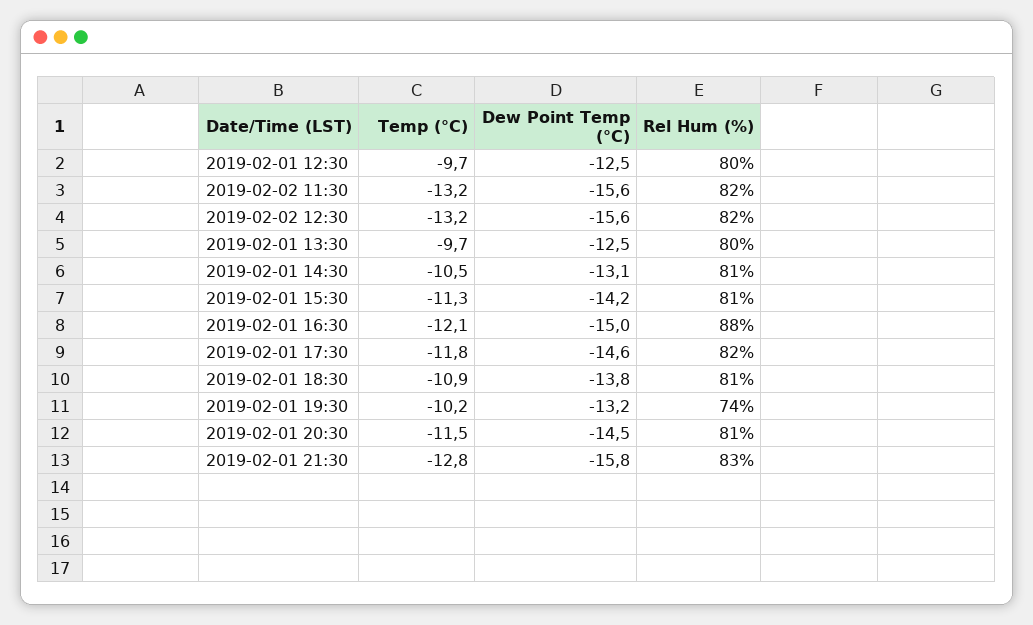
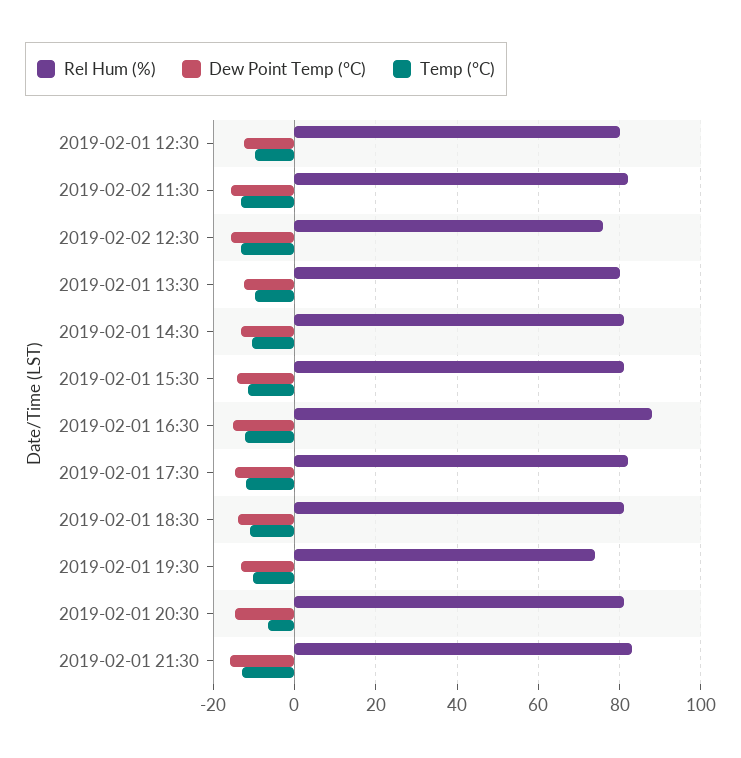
Rel Hum (%), 2019-02-02 12:30: 82 -> 76
Temp (°C), 2019-02-01 20:30: -11.5 -> -6

